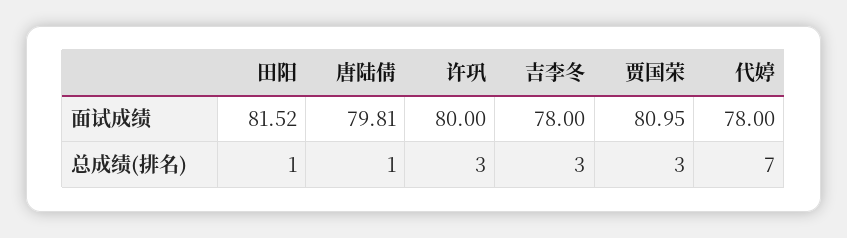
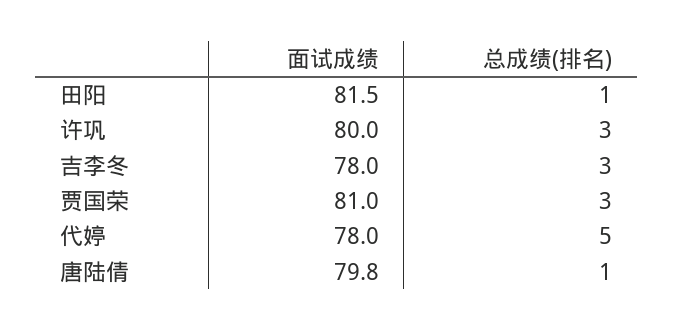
代婷, 总成绩(排名): 7 -> 5

